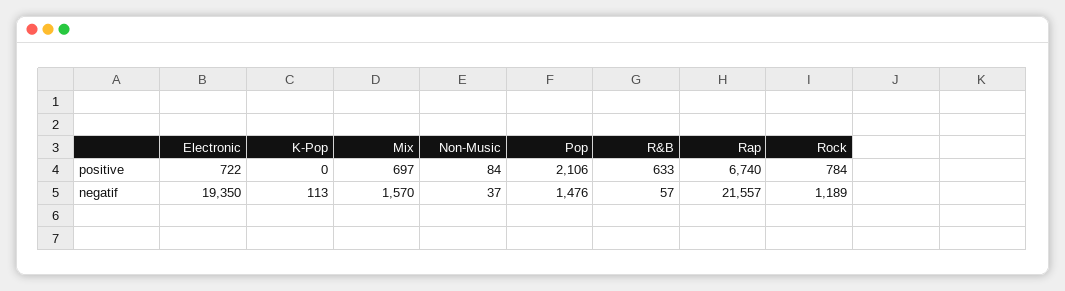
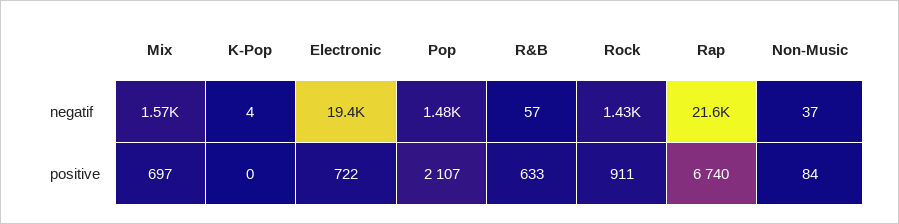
Pop, positive: 2106 -> 2107
Rock, positive: 784 -> 911
K-Pop, negatif: 113 -> 4
Rock, negatif: 1189 -> 1430

